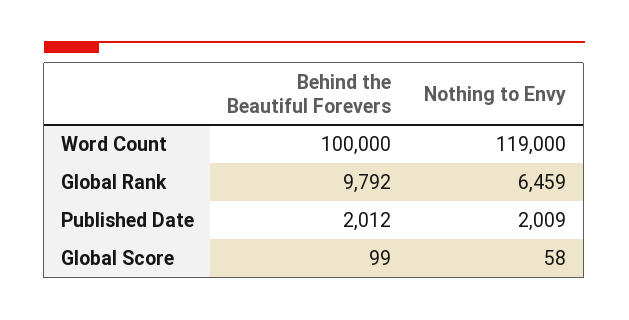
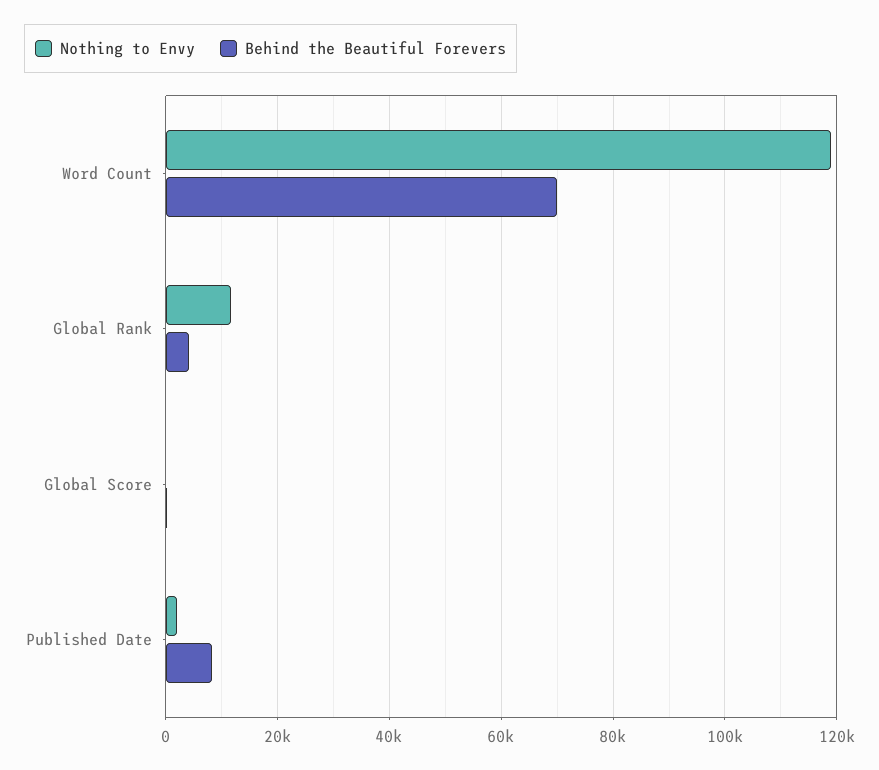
Behind the Beautiful Forevers, Word Count: 100000 -> 70000
Behind the Beautiful Forevers, Global Rank: 9792 -> 4000
Nothing to Envy, Global Rank: 6459 -> 12000
Behind the Beautiful Forevers, Published Date: 2012 -> 8000

